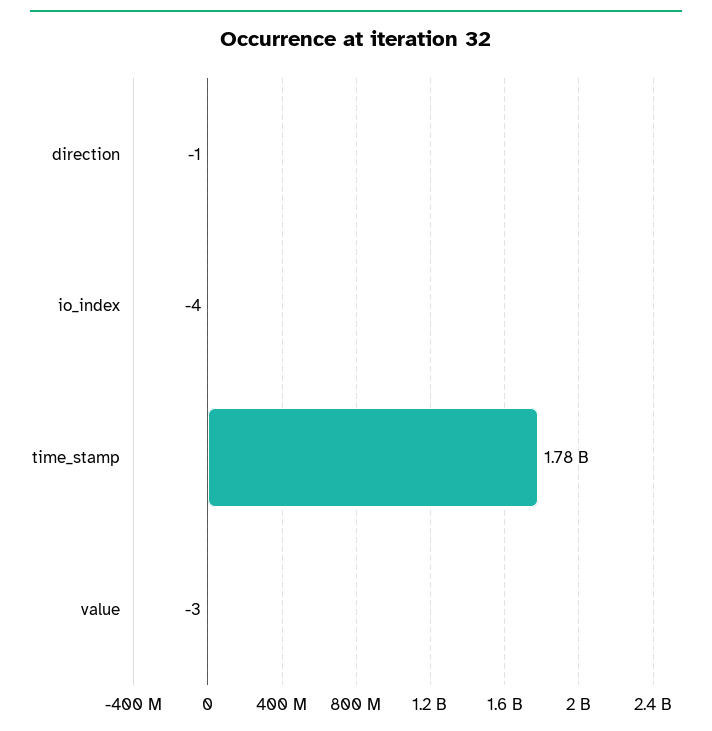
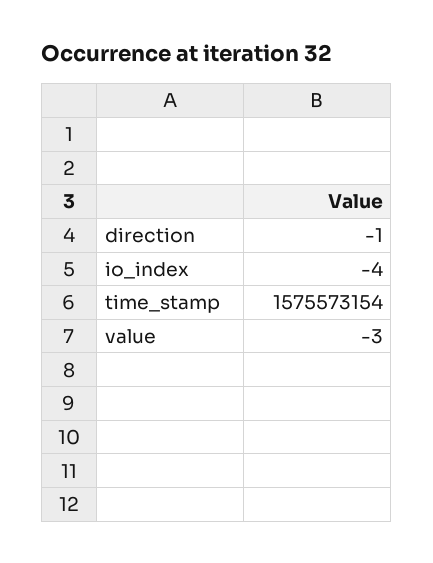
time_stamp: 1780000000 -> 1575573154

